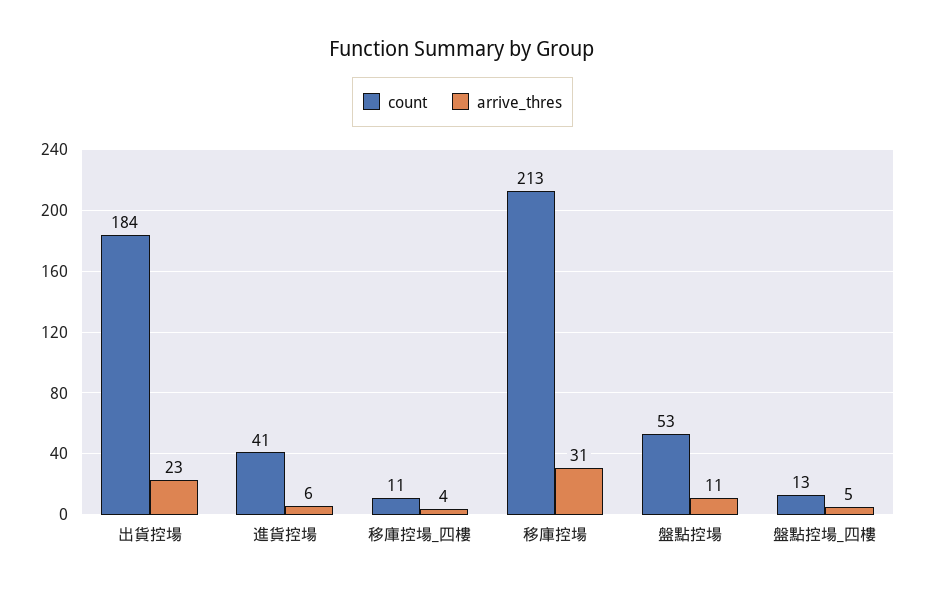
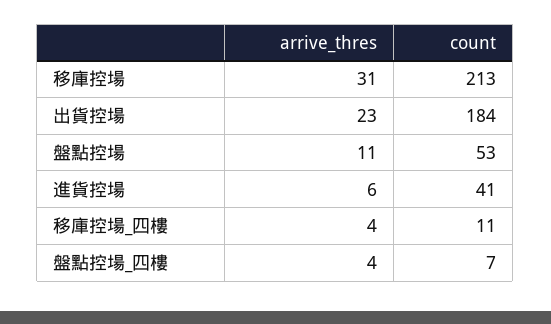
count, 盤點控場_四樓: 13 -> 7
arrive_thres, 盤點控場_四樓: 5 -> 4

